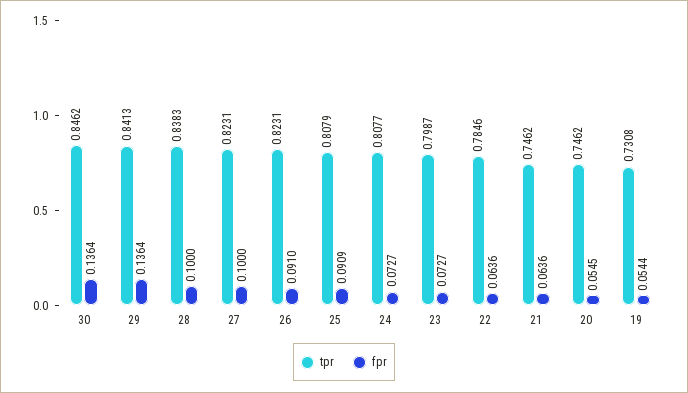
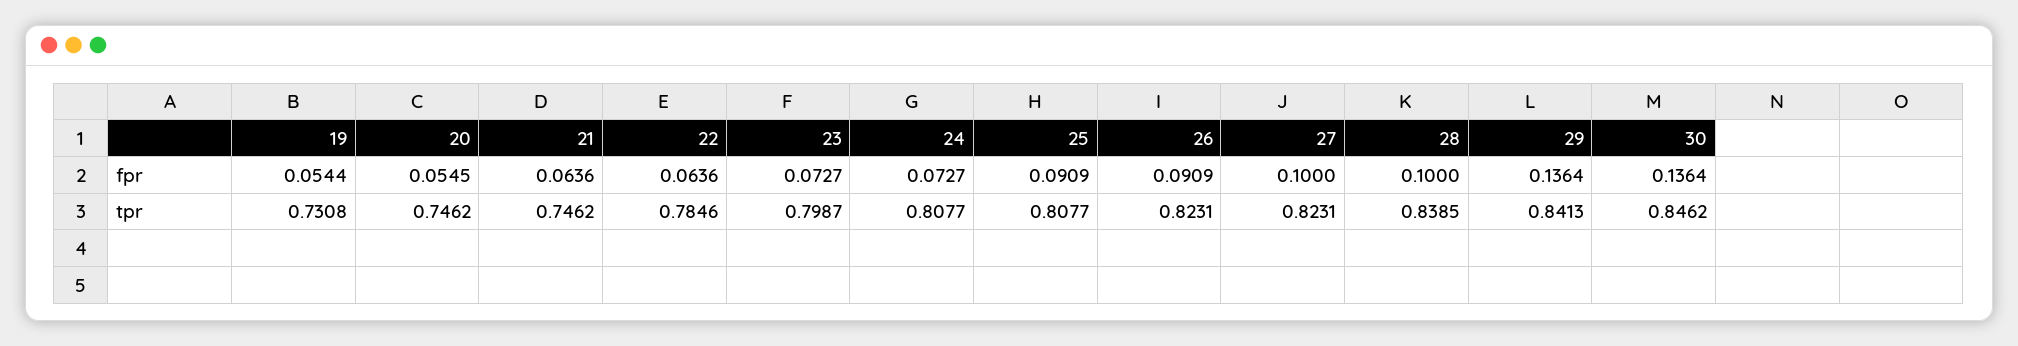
tpr, 28: 0.8383 -> 0.8385
fpr, 26: 0.091 -> 0.0909
tpr, 25: 0.8079 -> 0.8077

